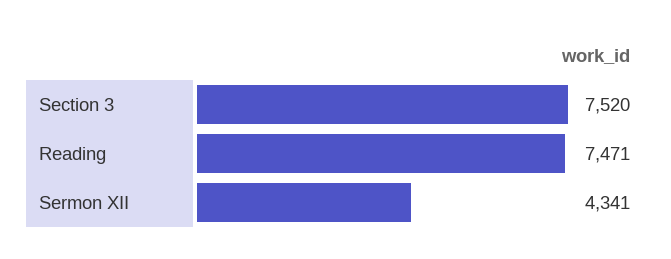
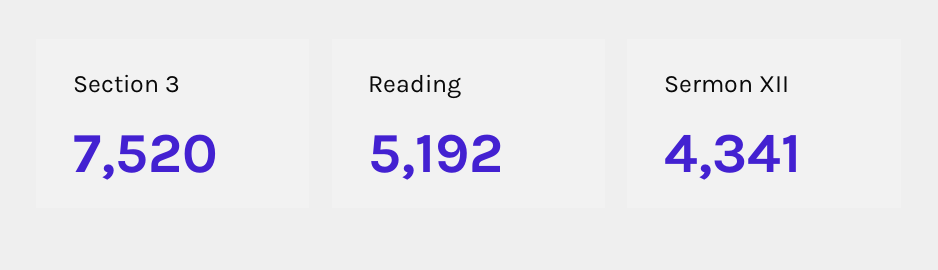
Reading: 7471 -> 5192

